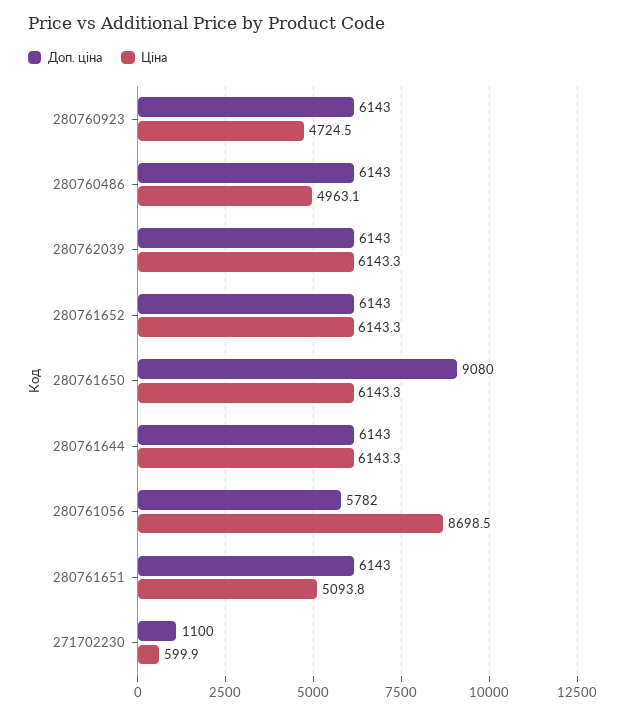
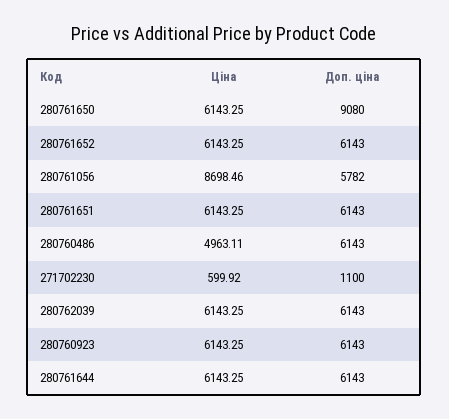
Ціна, 280760923: 4724.5 -> 6143.25
Ціна, 280761651: 5093.8 -> 6143.25

